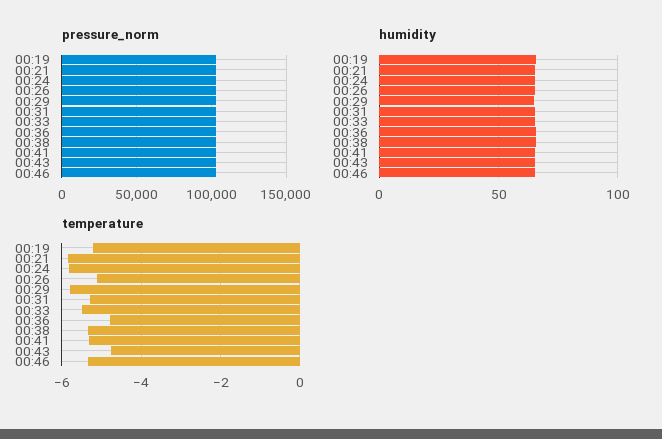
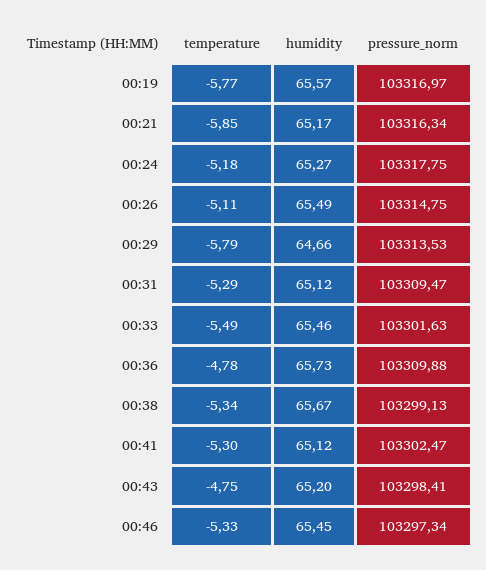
temperature, 00:19: -5.2 -> -5.77
temperature, 00:24: -5.8 -> -5.18

